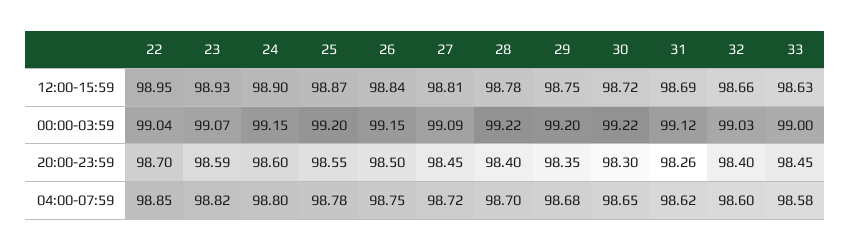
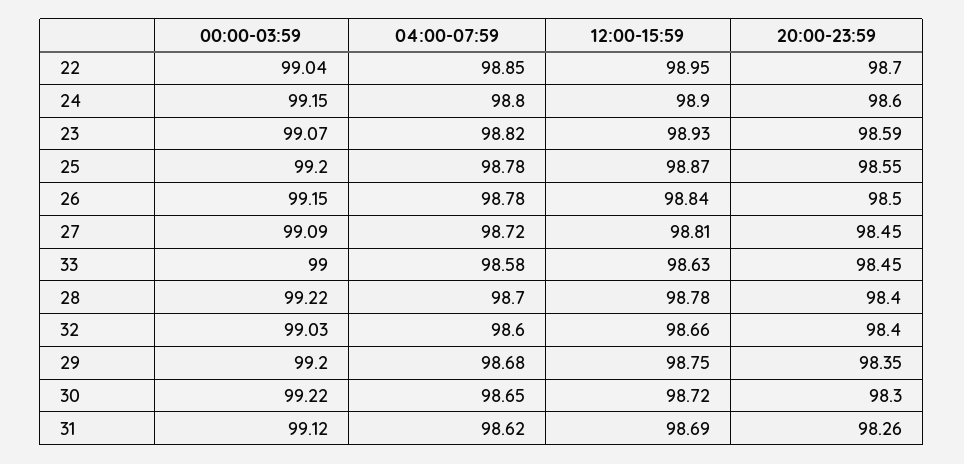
26, 04:00-07:59: 98.75 -> 98.78

